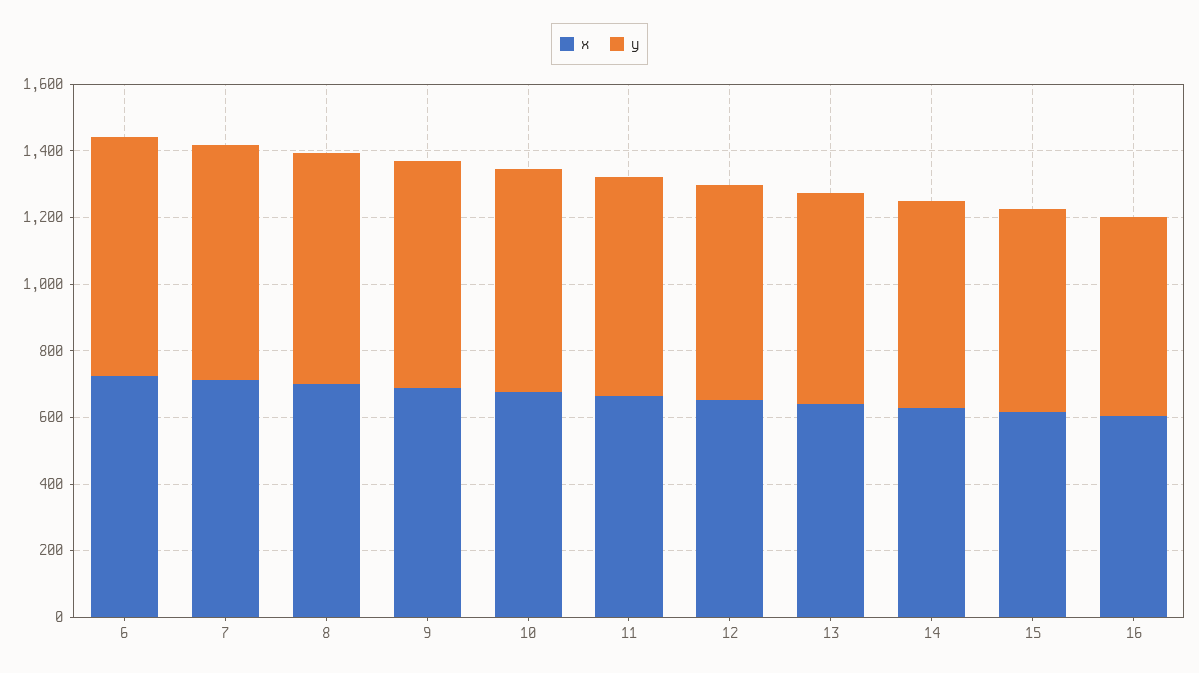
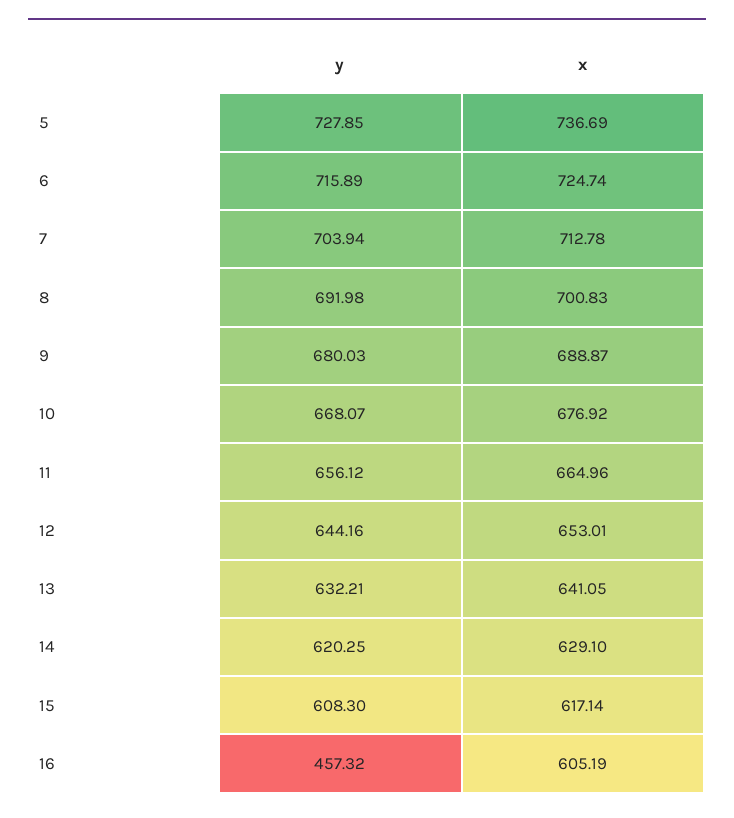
y, 16: 600 -> 457.32
y, 5: none -> 727.85
x, 5: none -> 736.69

